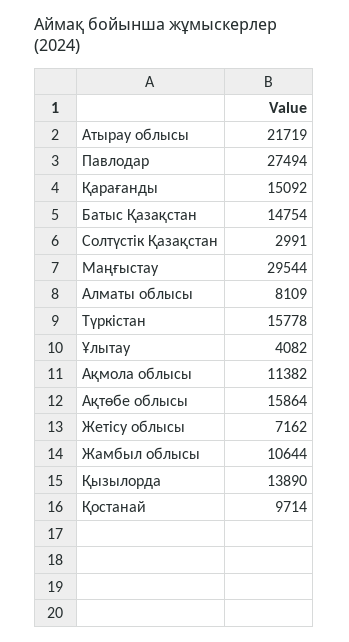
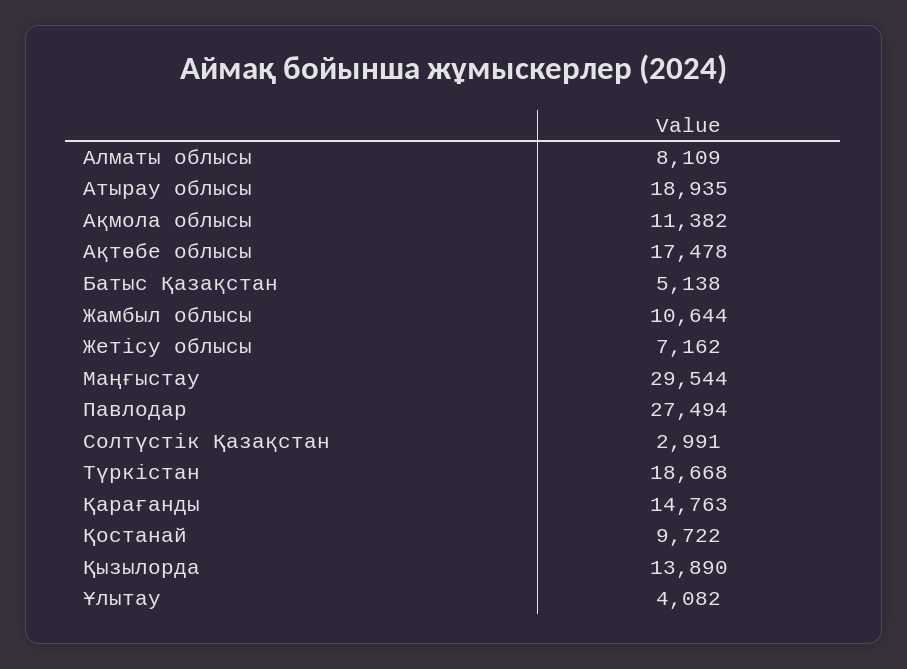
Атырау облысы: 21719 -> 18935
Қарағанды: 15092 -> 14763
Батыс Қазақстан: 14754 -> 5138
Түркістан: 15778 -> 18668
Ақтөбе облысы: 15864 -> 17478
Қостанай: 9714 -> 9722

